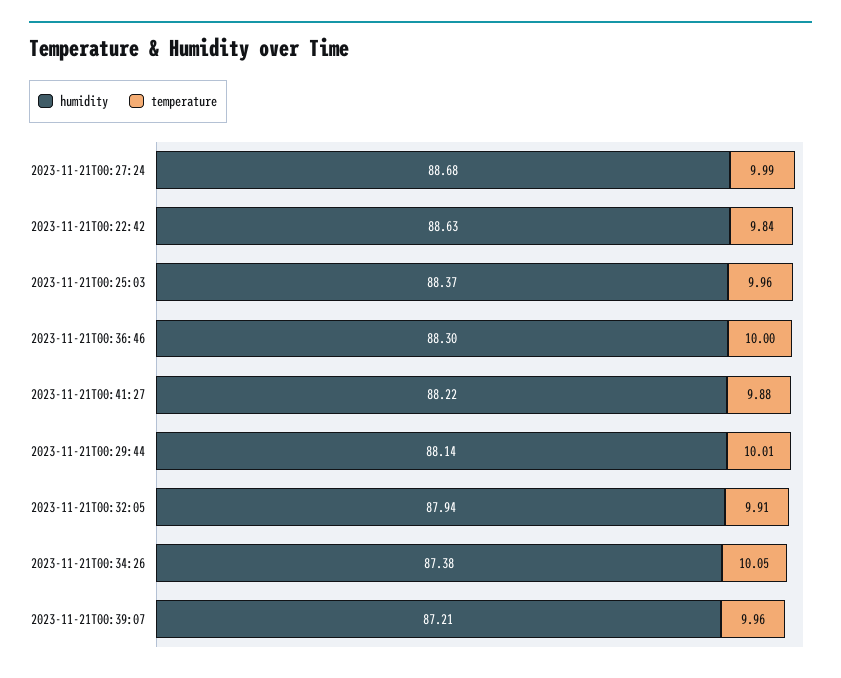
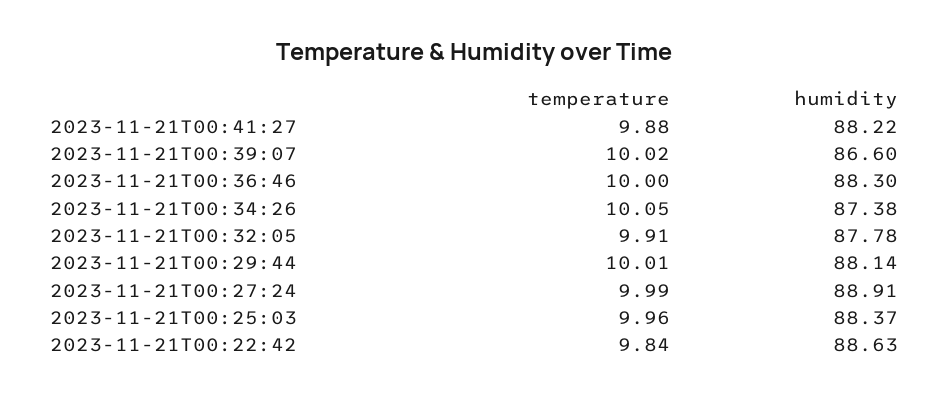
humidity, 2023-11-21T00:27:24: 88.68 -> 88.91
humidity, 2023-11-21T00:32:05: 87.94 -> 87.78
humidity, 2023-11-21T00:39:07: 87.21 -> 86.6
temperature, 2023-11-21T00:39:07: 9.96 -> 10.02

